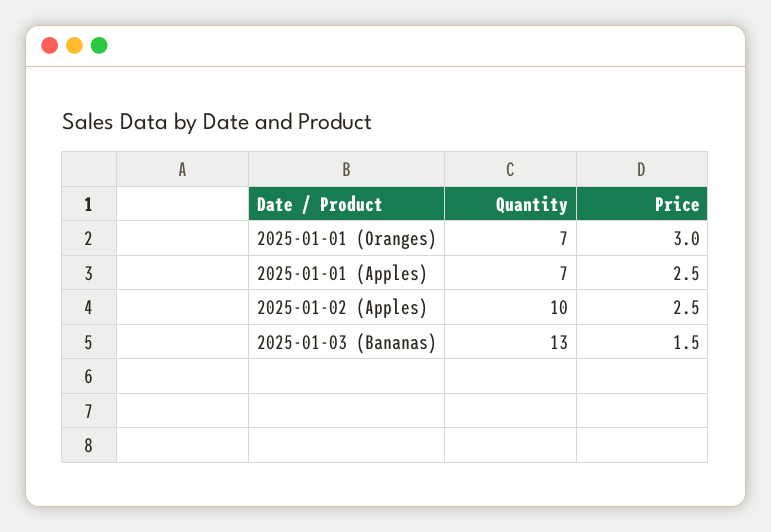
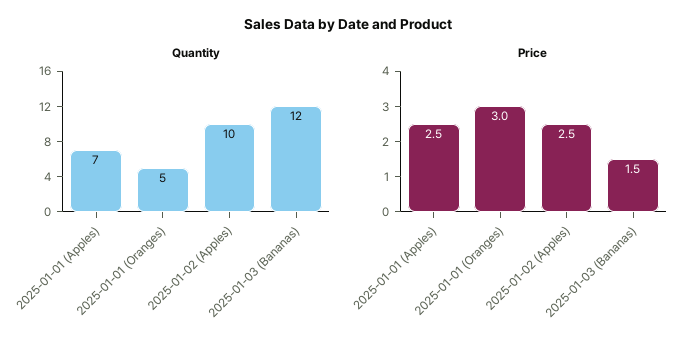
Quantity, 2025-01-01 (Oranges): 7 -> 5
Quantity, 2025-01-03 (Bananas): 13 -> 12

